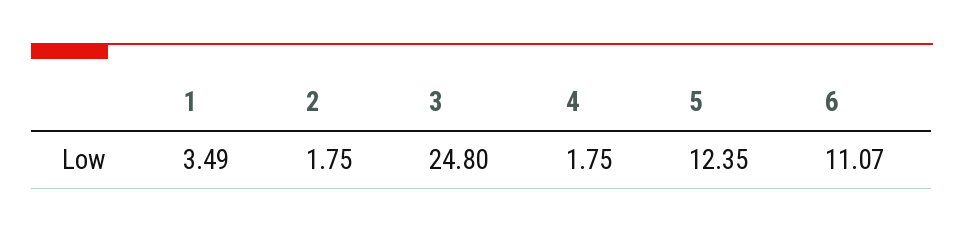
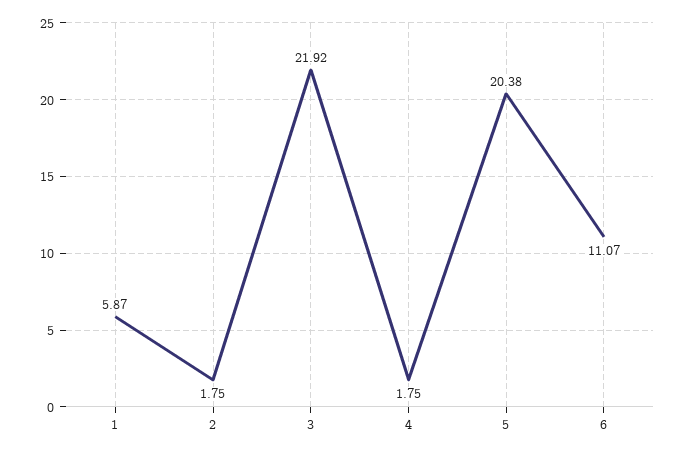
1: 3.49 -> 5.87
3: 24.8 -> 21.92
5: 12.35 -> 20.38

